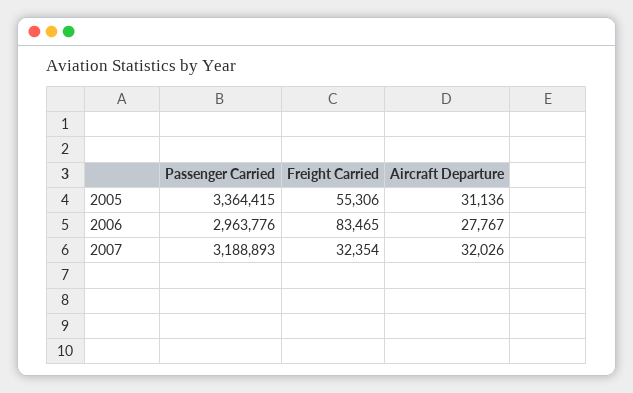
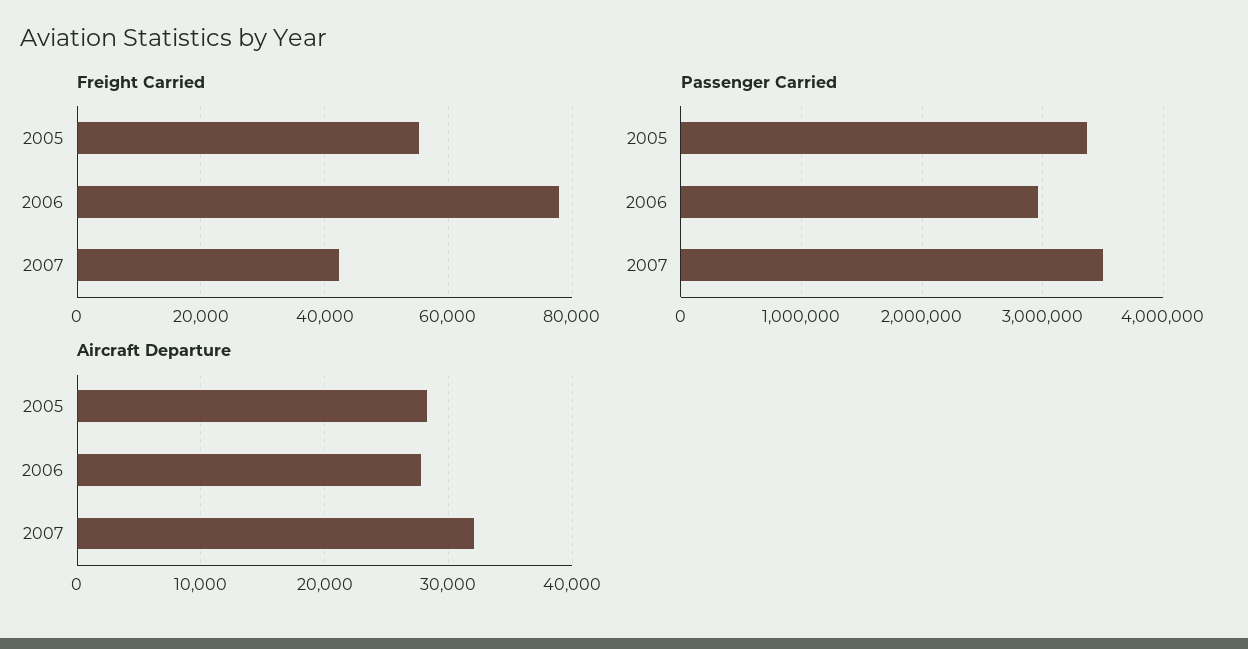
Aircraft Departure, 2005: 31136 -> 28000
Freight Carried, 2006: 83465 -> 78000
Passenger Carried, 2007: 3188893 -> 3500000
Freight Carried, 2007: 32354 -> 42000

